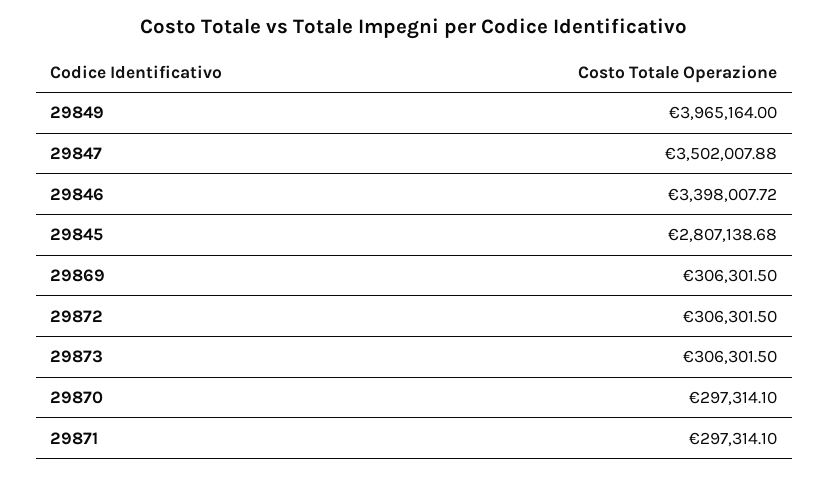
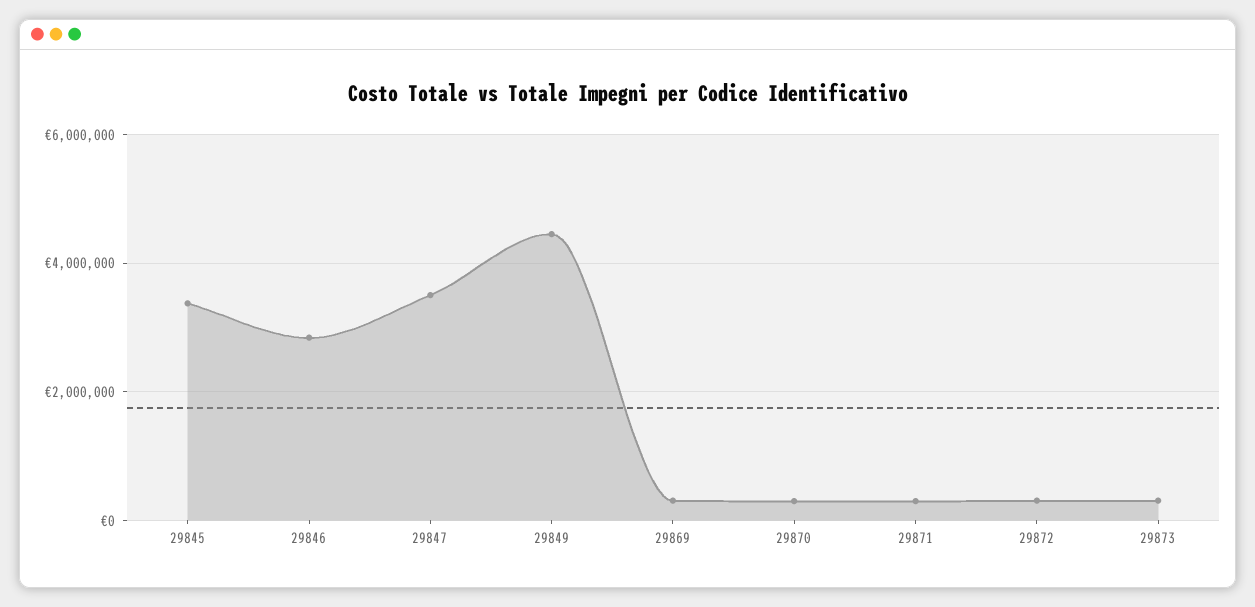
29849: 3965164 -> 4400000
29846: 3398007.72 -> 2800000
29845: 2807138.68 -> 3400000

